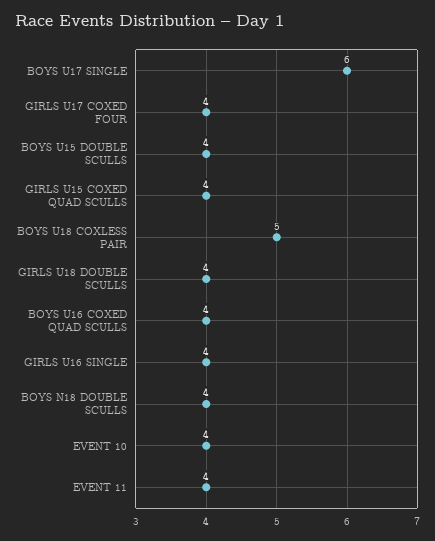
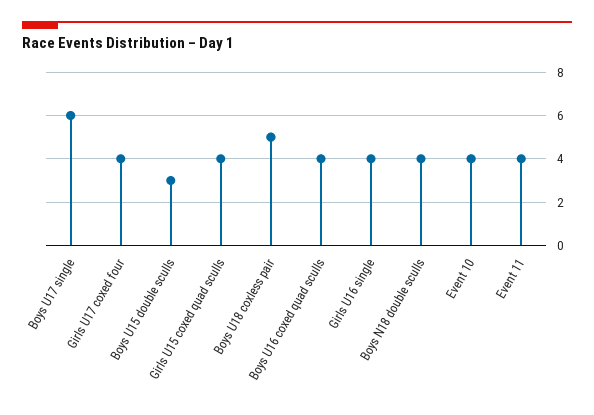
BOYS U15 DOUBLE SCULLS: 4 -> 3
GIRLS U18 DOUBLE SCULLS: 4 -> none

